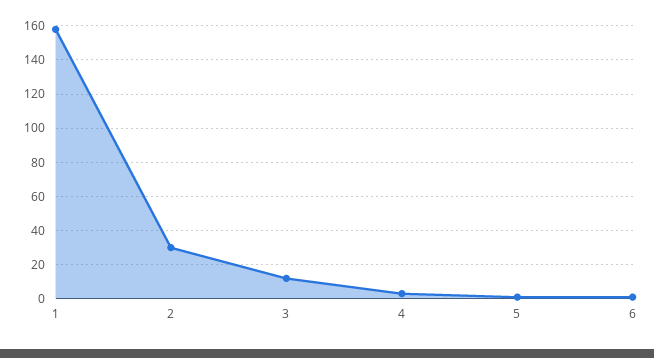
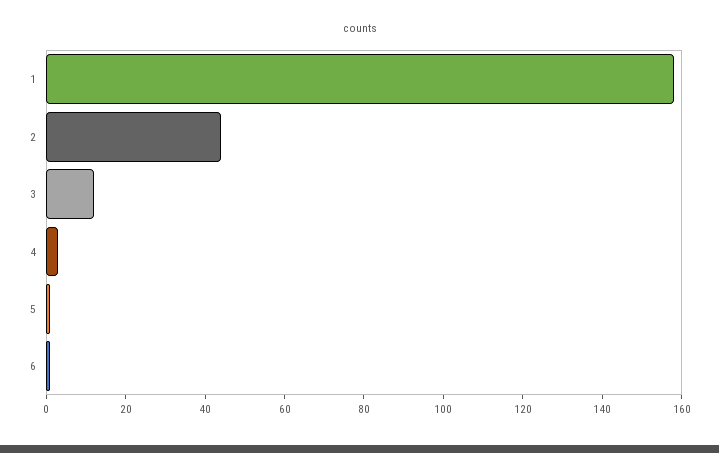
2: 30 -> 45

